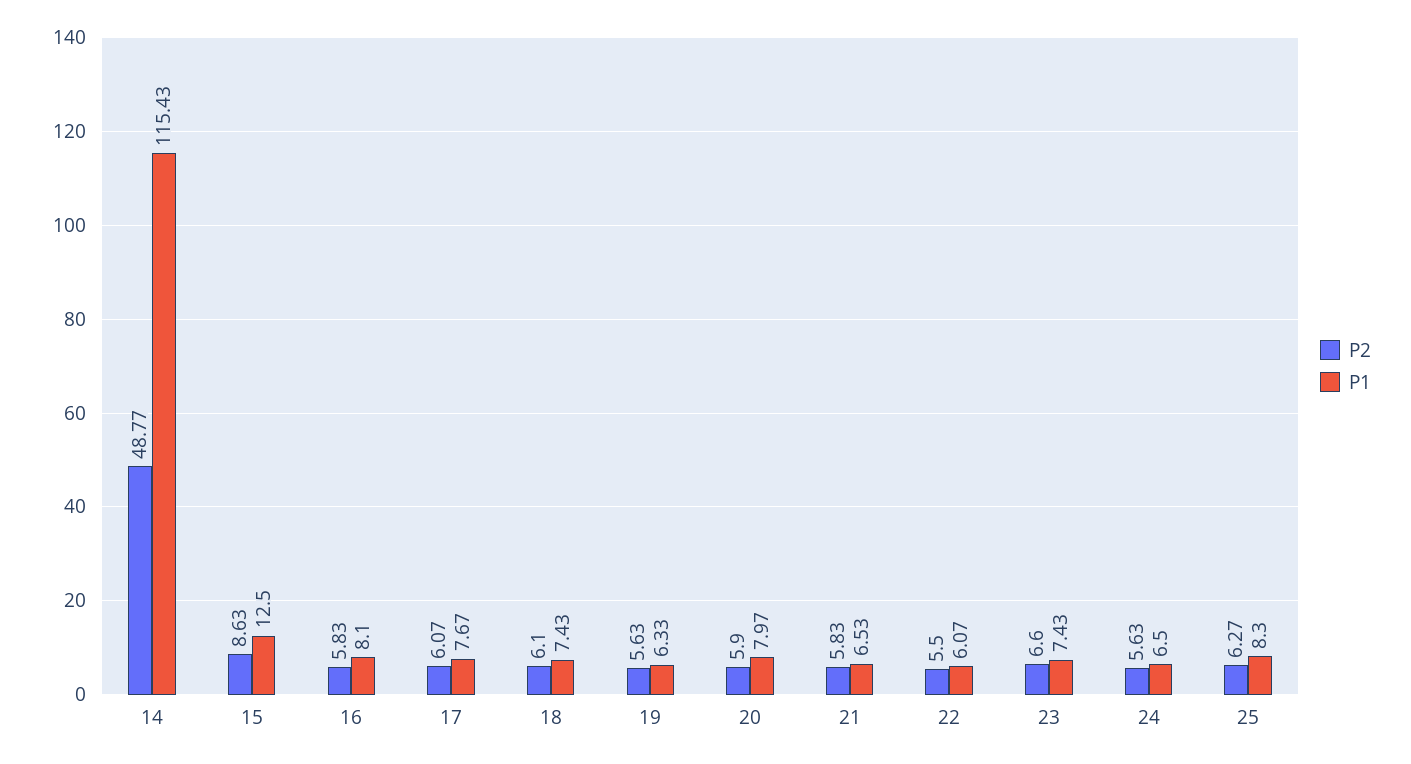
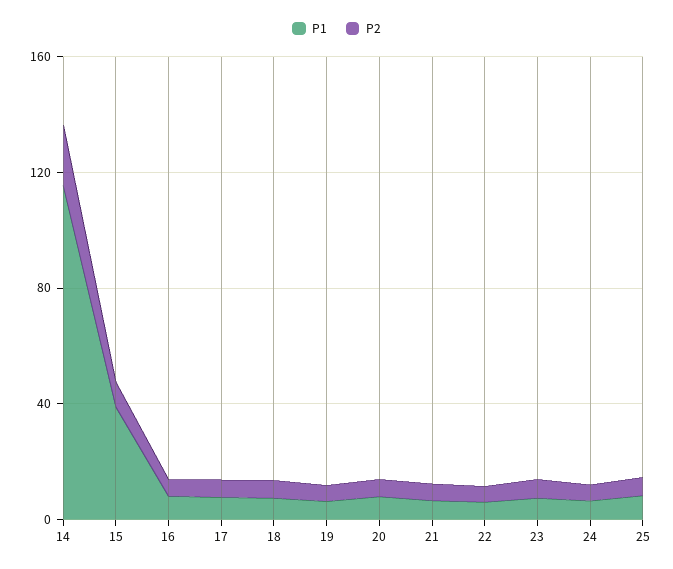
P2, 14: 48.77 -> 20
P1, 15: 12.5 -> 40

